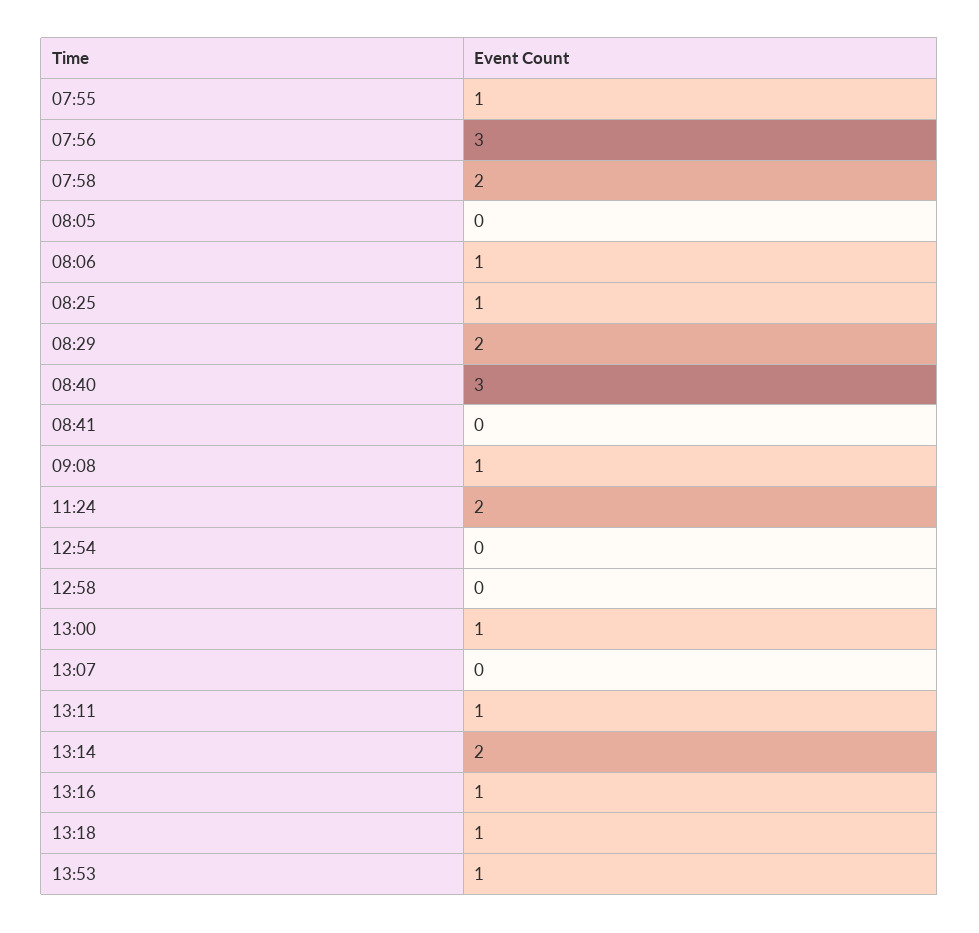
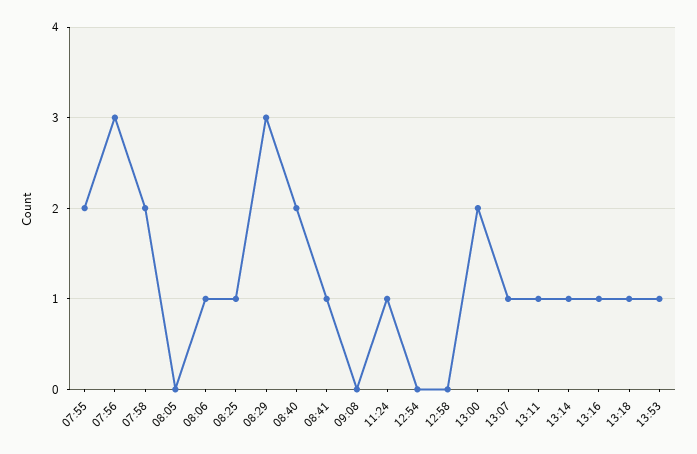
07:55: 1 -> 2
08:29: 2 -> 3
08:40: 3 -> 2
08:41: 0 -> 1
09:08: 1 -> 0
11:24: 2 -> 1
13:00: 1 -> 2
13:07: 0 -> 1
13:14: 2 -> 1

